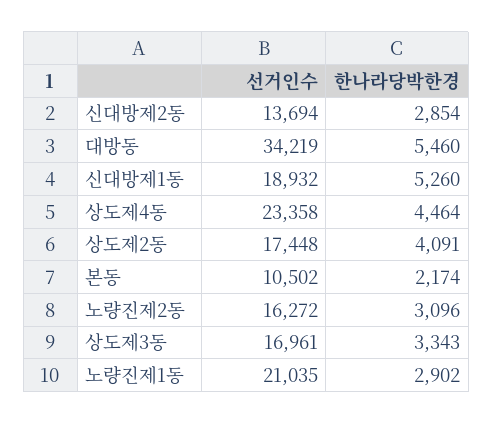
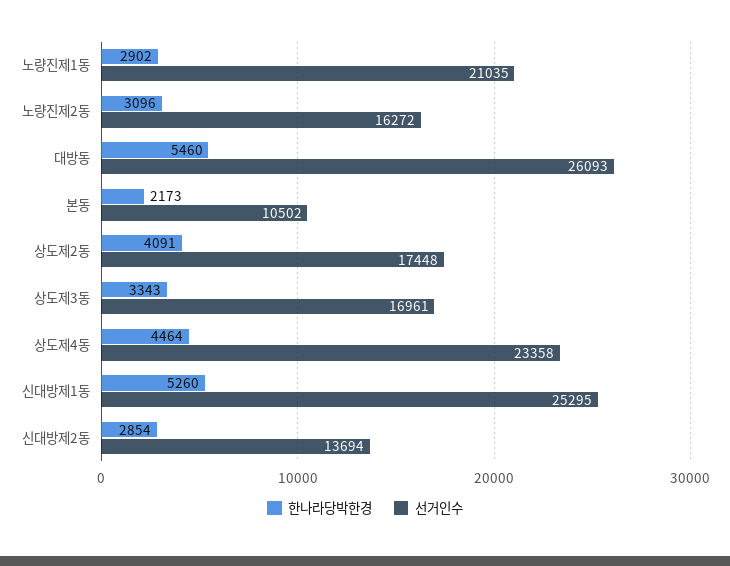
선거인수, 대방동: 34219 -> 26093
선거인수, 신대방제1동: 18932 -> 25295
한나라당박한경, 본동: 2174 -> 2173

